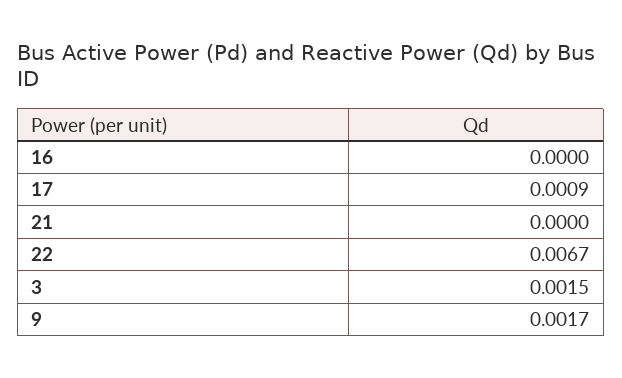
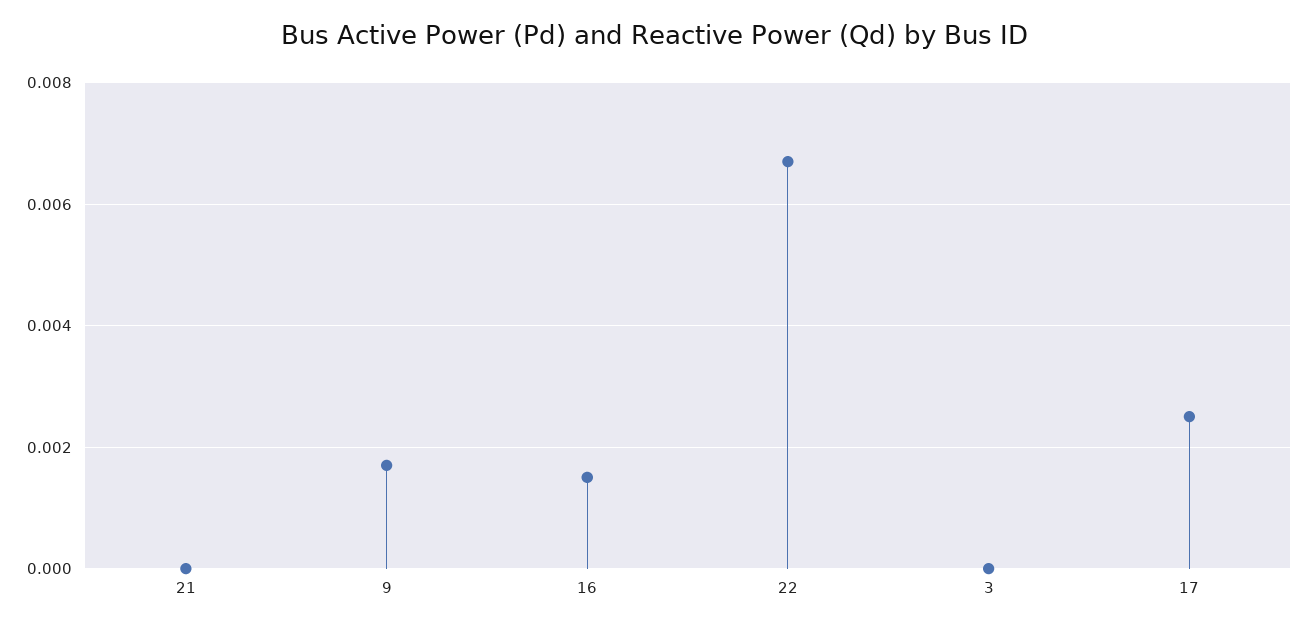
16: 0 -> 0.0015
17: 0.0009 -> 0.0025
3: 0.0015 -> 0

